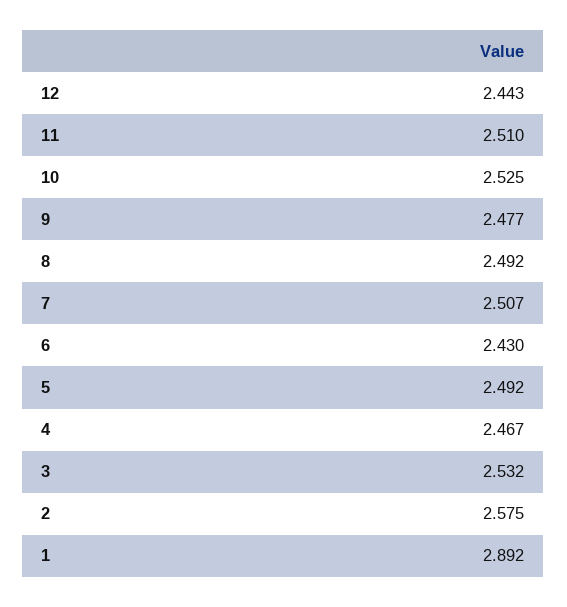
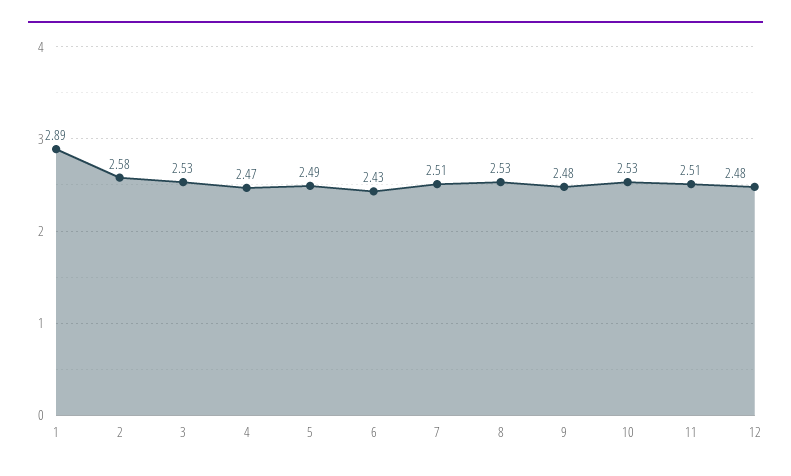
12: 2.443 -> 2.48
8: 2.492 -> 2.53

